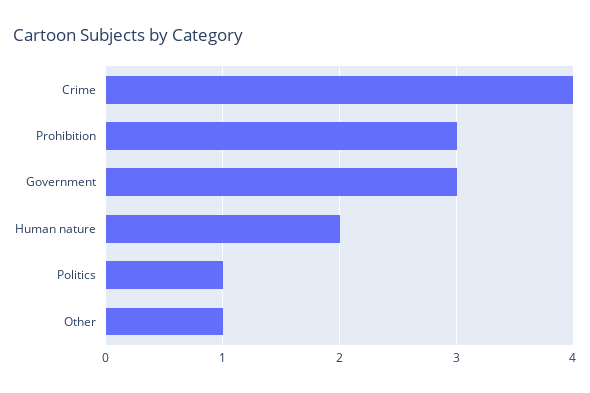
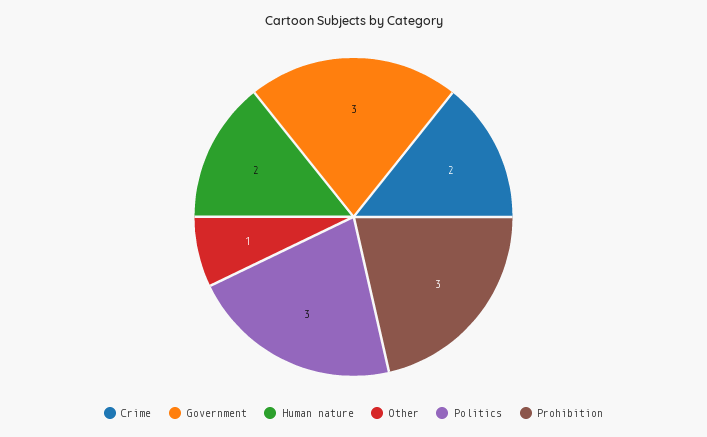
Crime: 4 -> 2
Politics: 1 -> 3

